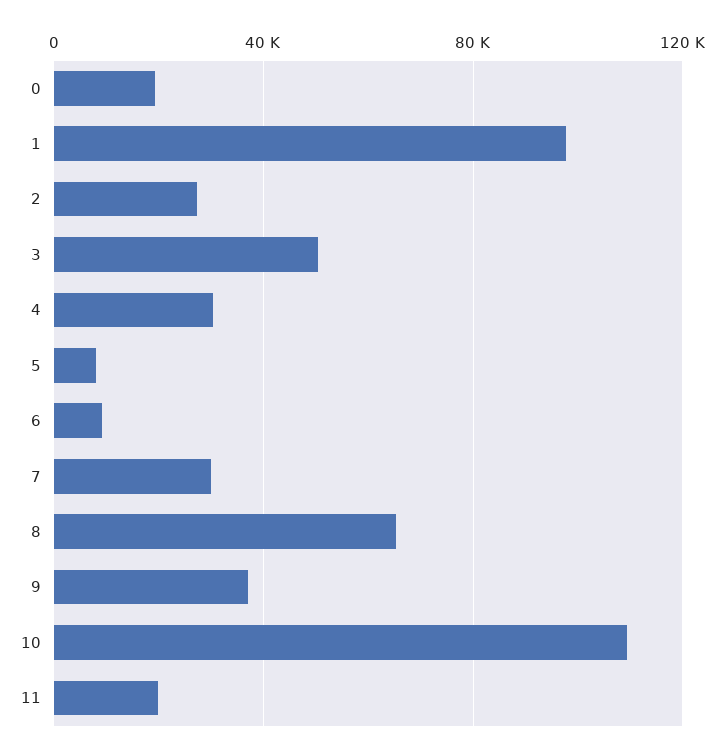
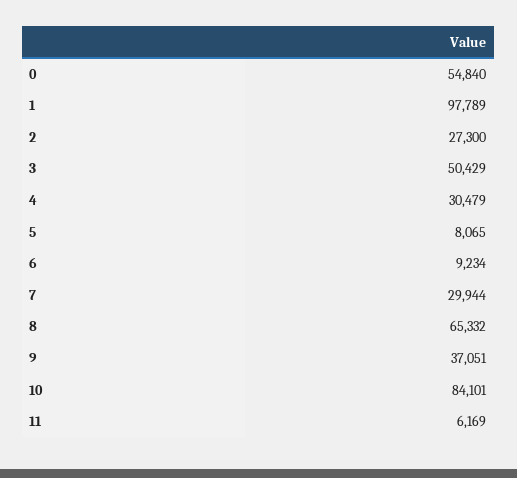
0: 20000 -> 54840
10: 110000 -> 84101
11: 20000 -> 6169

